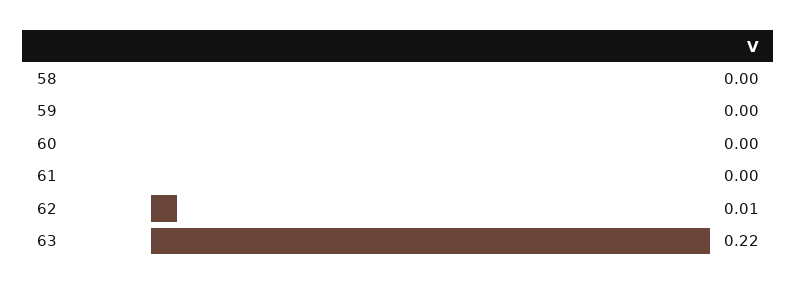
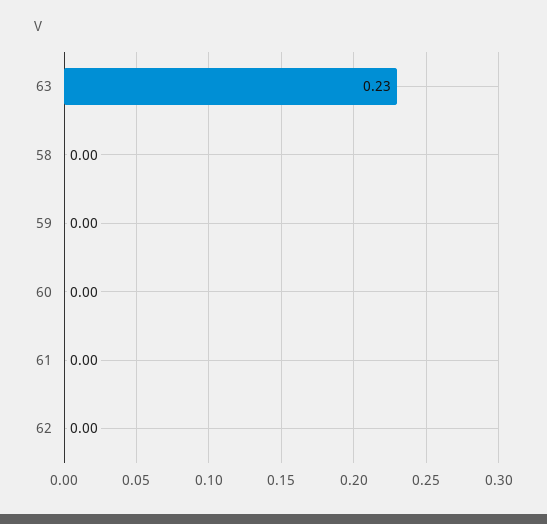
62: 0.01 -> 0
63: 0.22 -> 0.23

